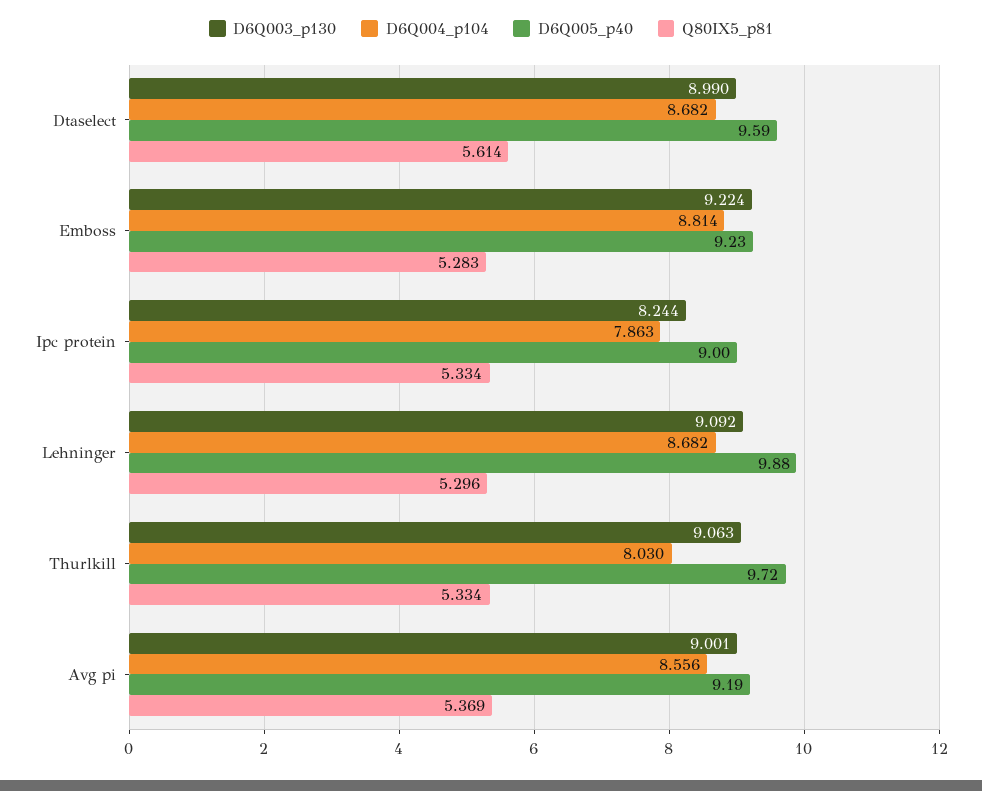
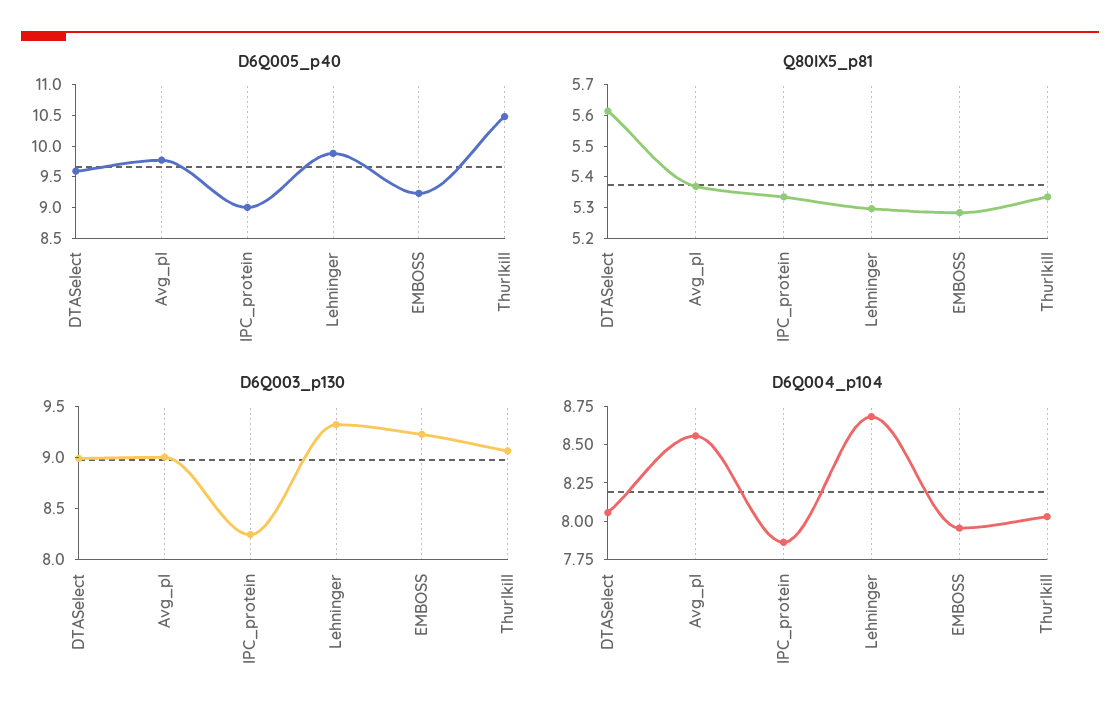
D6Q004_p104, Dtaselect: 8.682 -> 8
D6Q004_p104, Emboss: 8.814 -> 8
D6Q003_p130, Lehninger: 9.092 -> 9.3
D6Q005_p40, Thurlkill: 9.72 -> 10.5
D6Q005_p40, Avg pi: 9.19 -> 9.75

